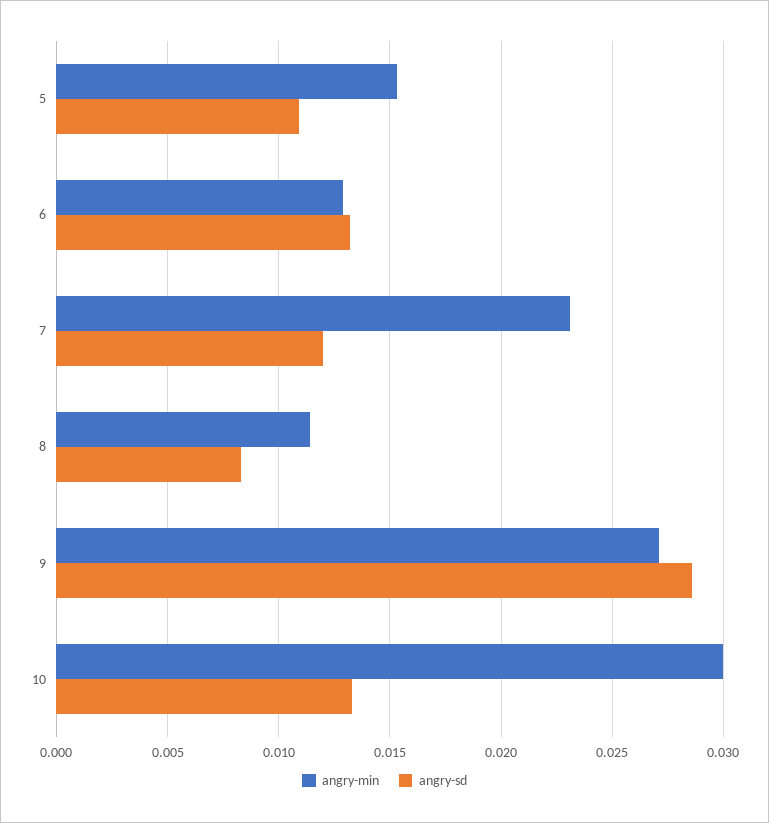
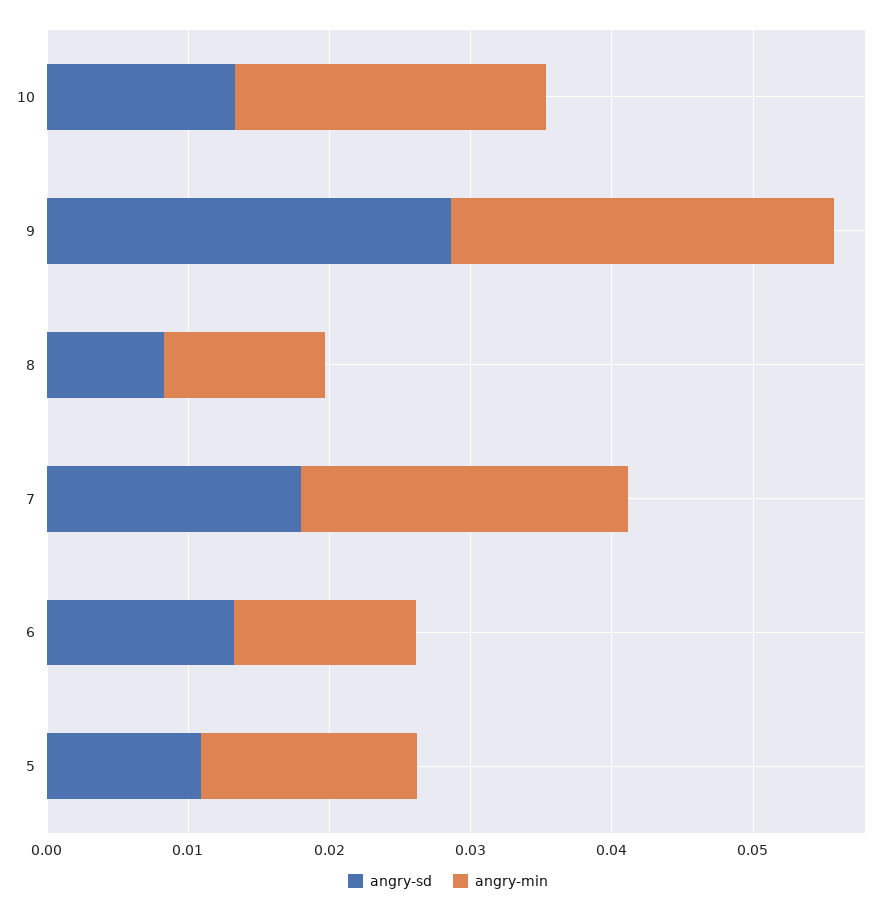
angry-sd, 7: 0.012 -> 0.018
angry-min, 10: 0.03 -> 0.022

